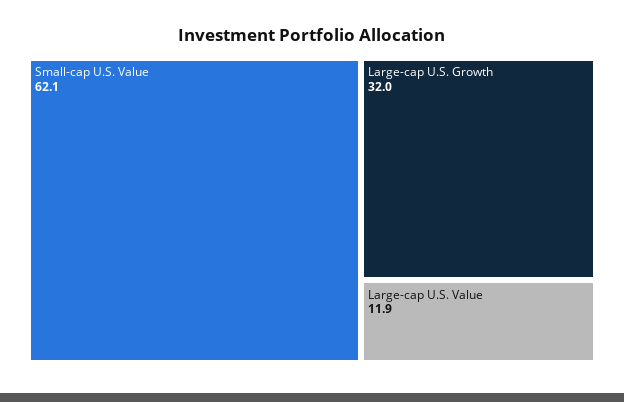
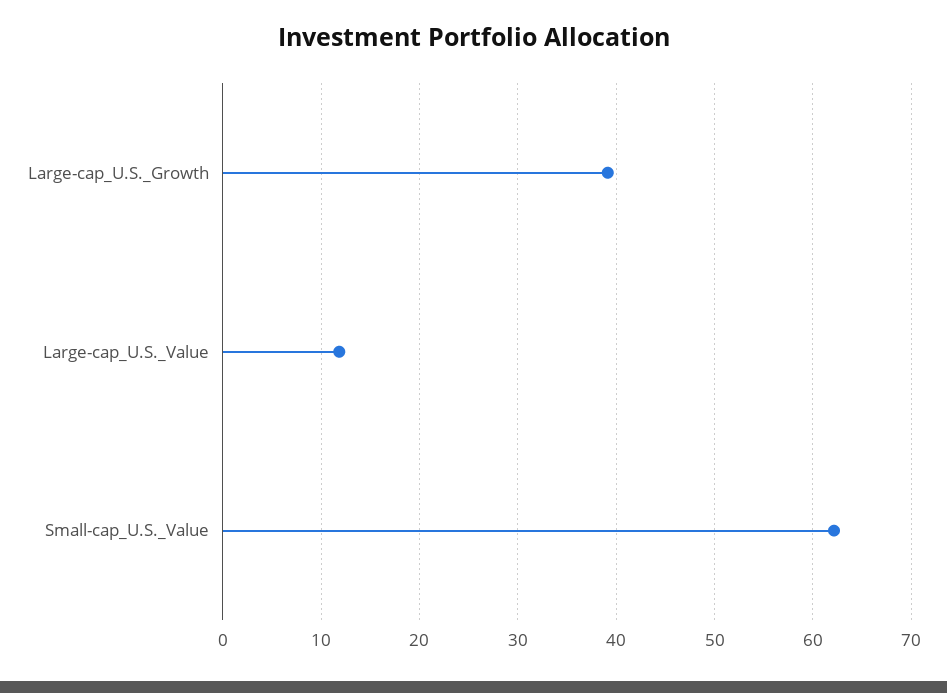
Large-cap U.S. Growth: 32 -> 39

